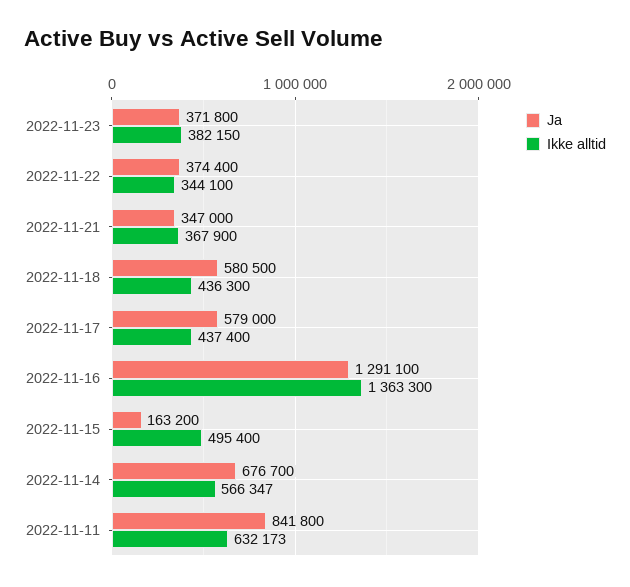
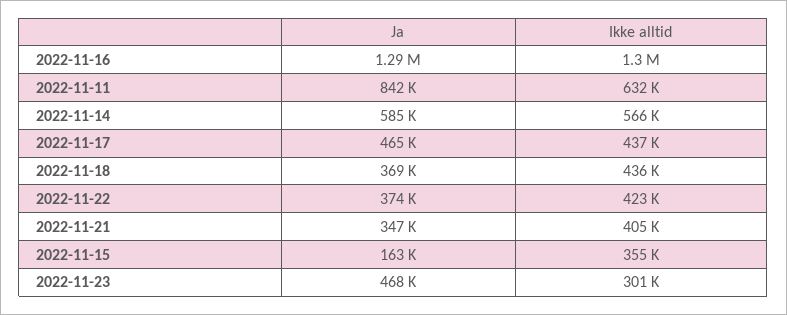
Ja, 2022-11-23: 371800 -> 468000
Ikke alltid, 2022-11-23: 382150 -> 301000
Ikke alltid, 2022-11-22: 344100 -> 423000
Ikke alltid, 2022-11-21: 367900 -> 405000
Ja, 2022-11-18: 580500 -> 369000
Ja, 2022-11-17: 579000 -> 465000
Ikke alltid, 2022-11-16: 1363300 -> 1300000
Ikke alltid, 2022-11-15: 495400 -> 355000
Ja, 2022-11-14: 676700 -> 585000

